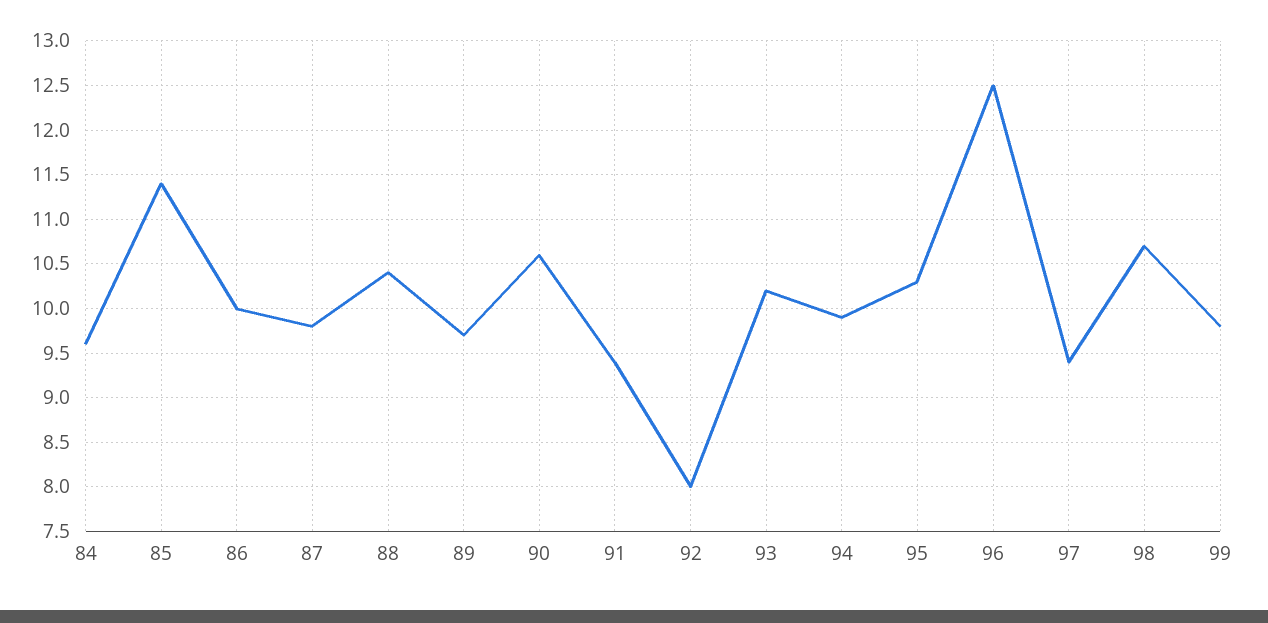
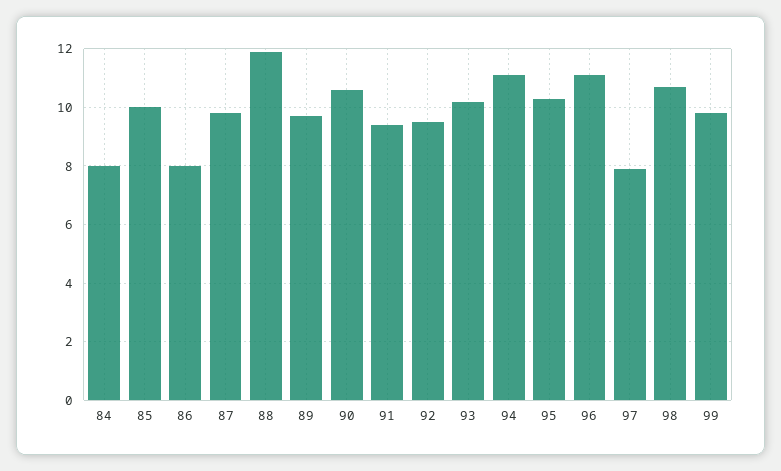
84: 9.6 -> 8
85: 11.4 -> 10
86: 10 -> 8
88: 10.4 -> 12
92: 8 -> 9.5
94: 9.9 -> 11
96: 12.5 -> 11
97: 9.4 -> 8

